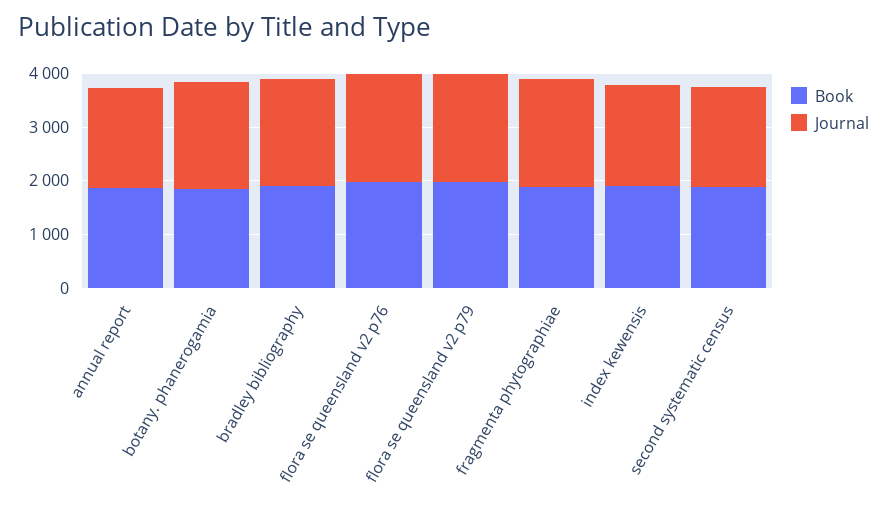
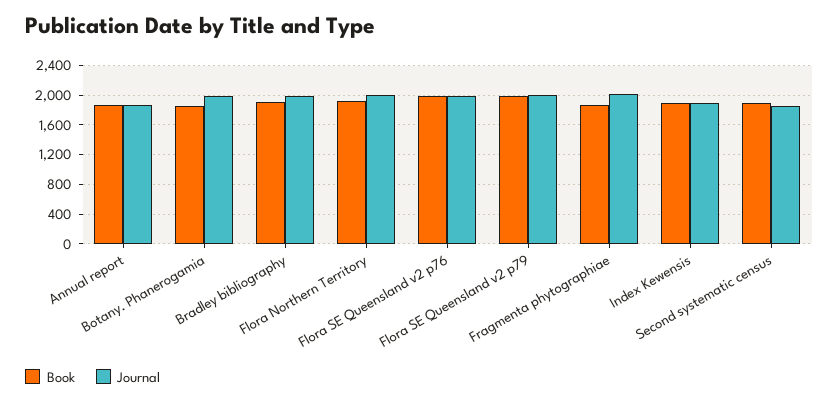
Book, Flora Northern Territory: none -> 1900
Journal, Flora Northern Territory: none -> 2000

